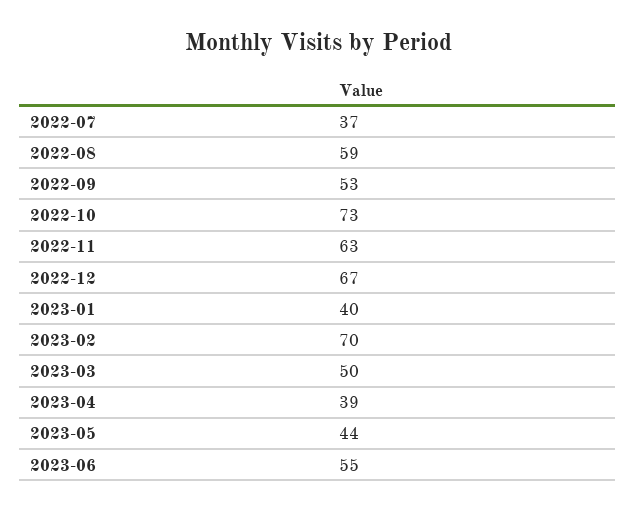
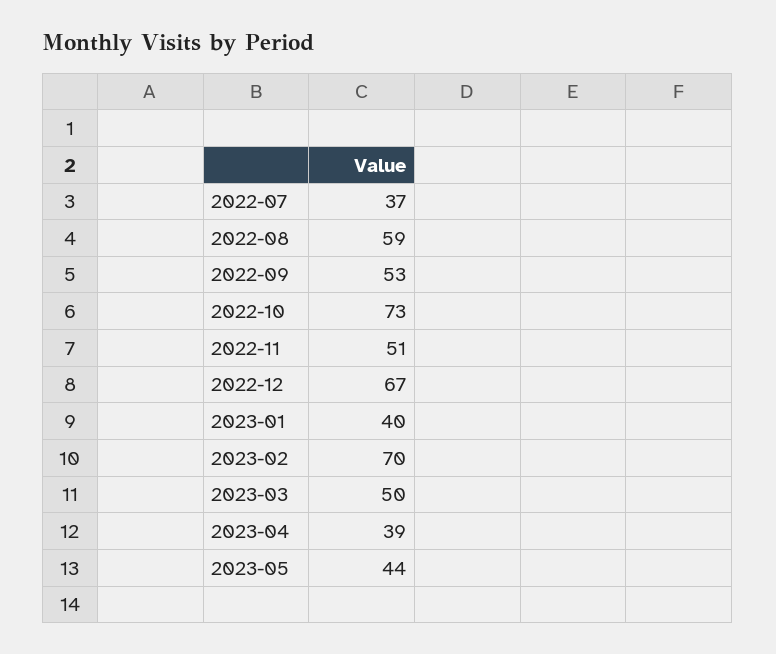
2022-11: 63 -> 51
2023-06: 55 -> none

